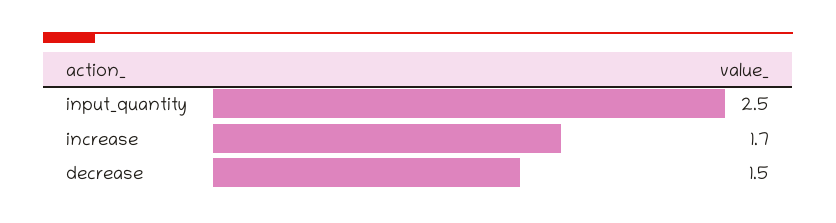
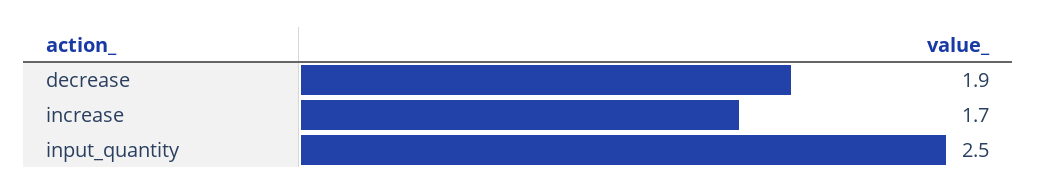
decrease: 1.5 -> 1.9

